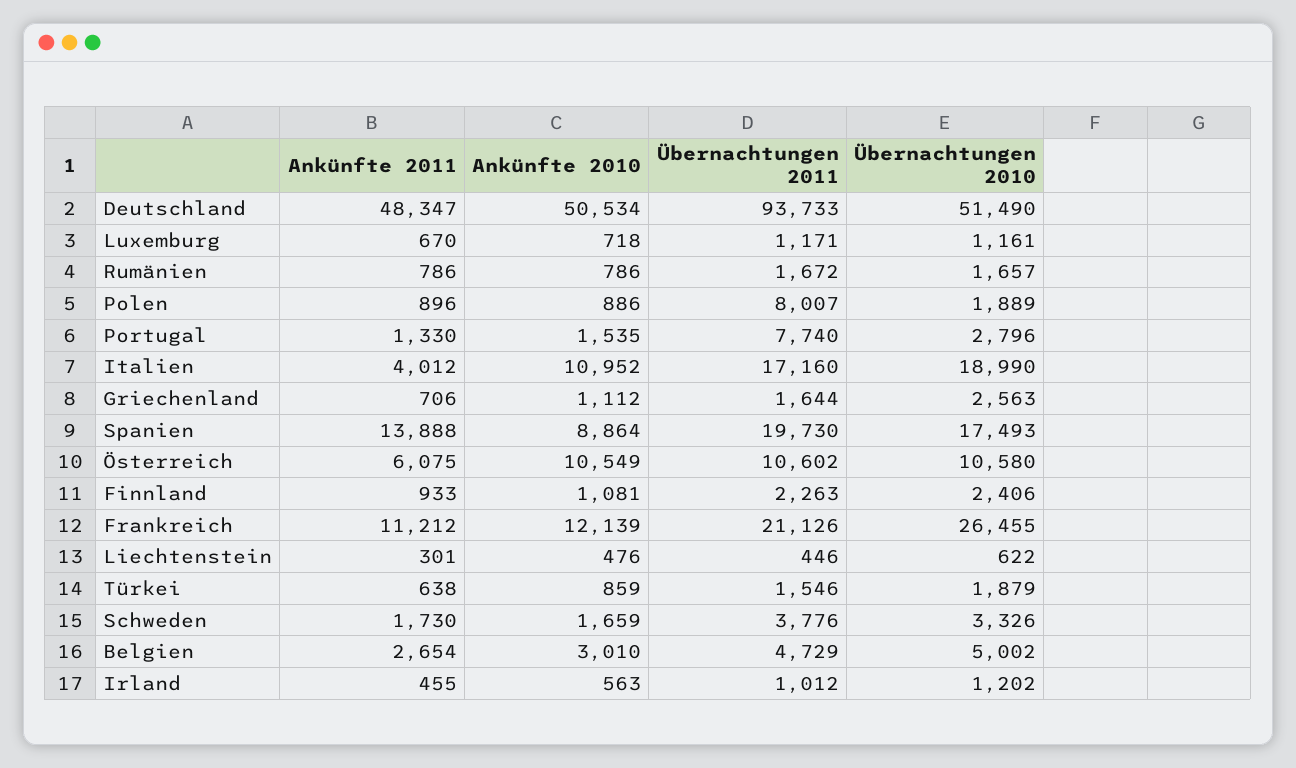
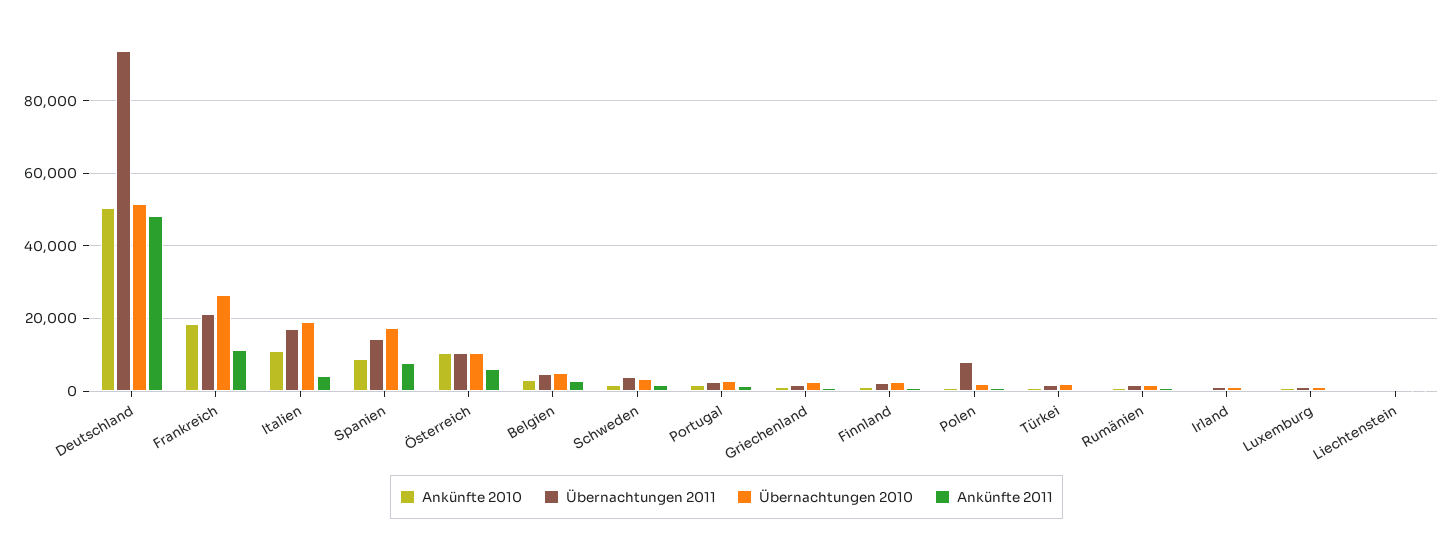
Übernachtungen 2011, Portugal: 7740 -> 2000
Ankünfte 2011, Spanien: 13888 -> 8000
Übernachtungen 2011, Spanien: 19730 -> 14000
Ankünfte 2010, Frankreich: 12139 -> 18000

